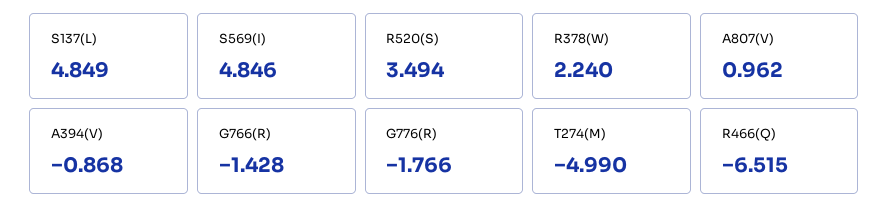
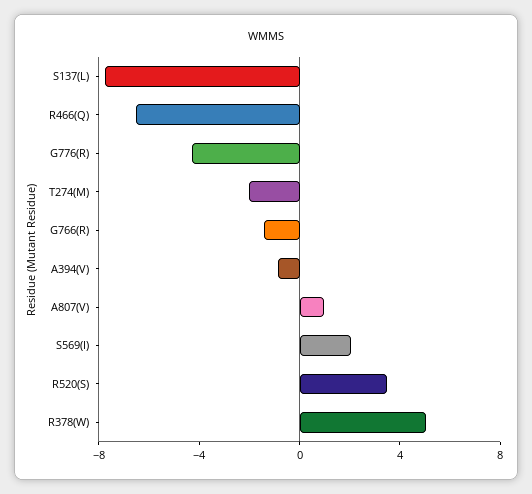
S137(L): 4.849 -> -8
S569(I): 4.846 -> 2
R378(W): 2.24 -> 5
G776(R): -1.766 -> -4
T274(M): -4.99 -> -2

